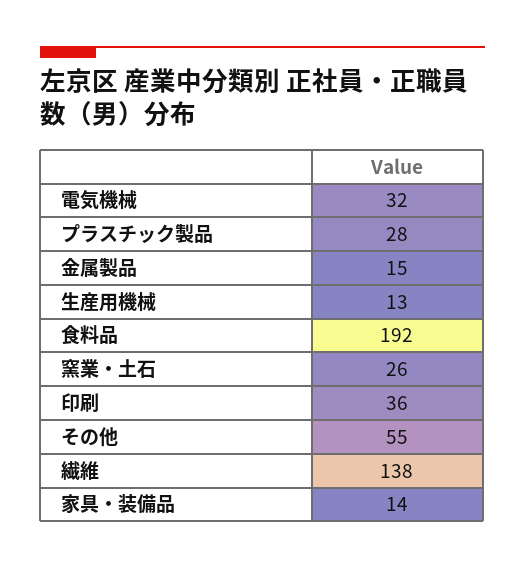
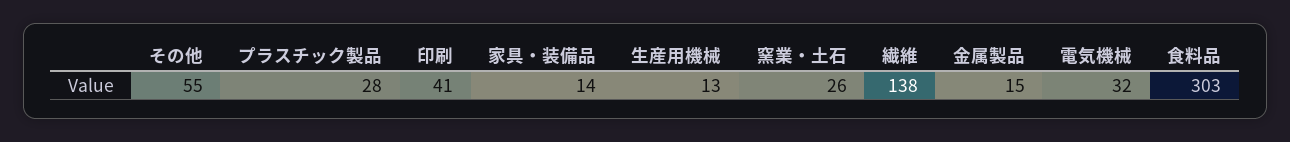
食料品: 192 -> 303
印刷: 36 -> 41

